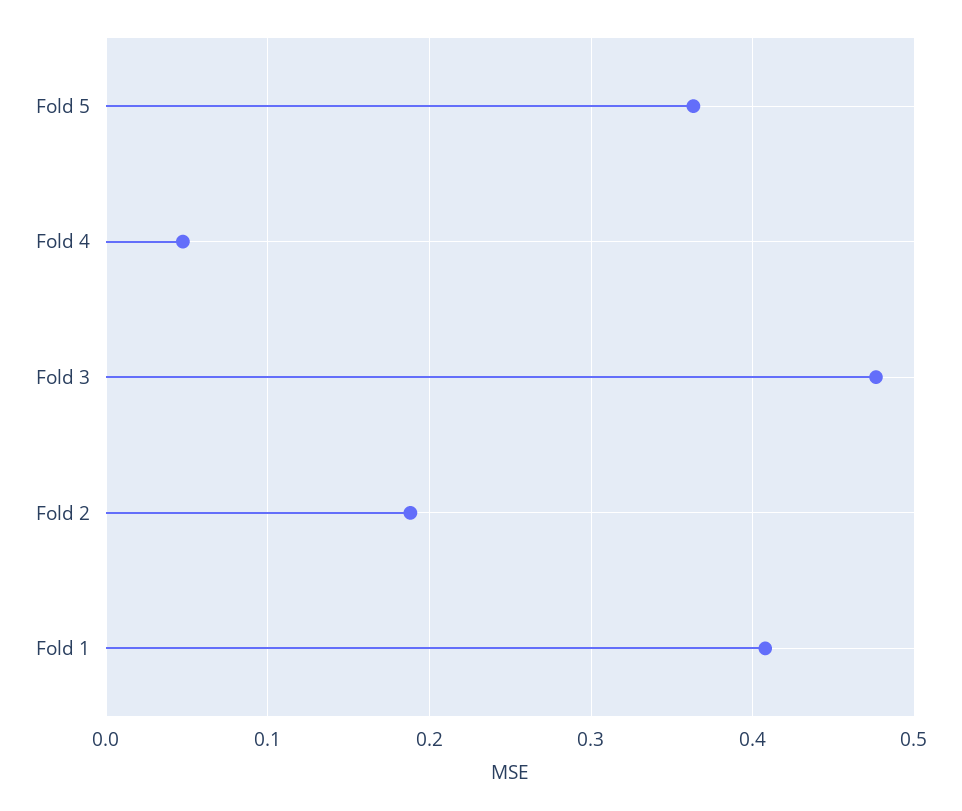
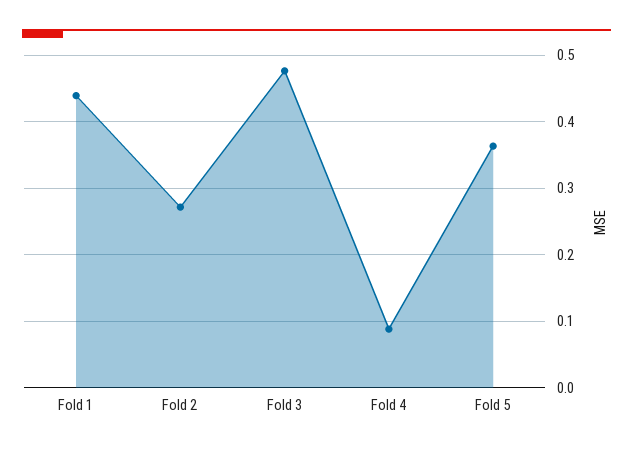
Fold 4: 0.05 -> 0.09
Fold 2: 0.19 -> 0.27
Fold 1: 0.41 -> 0.44

